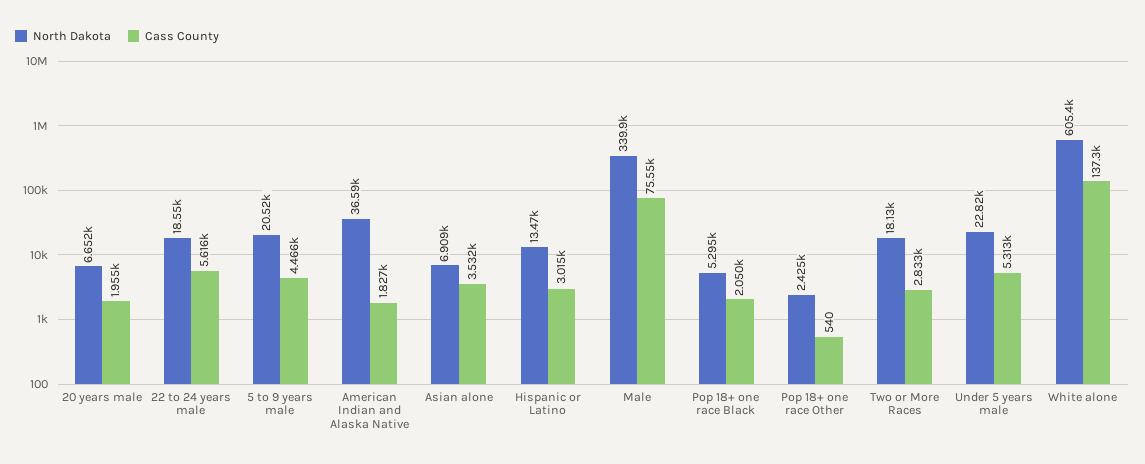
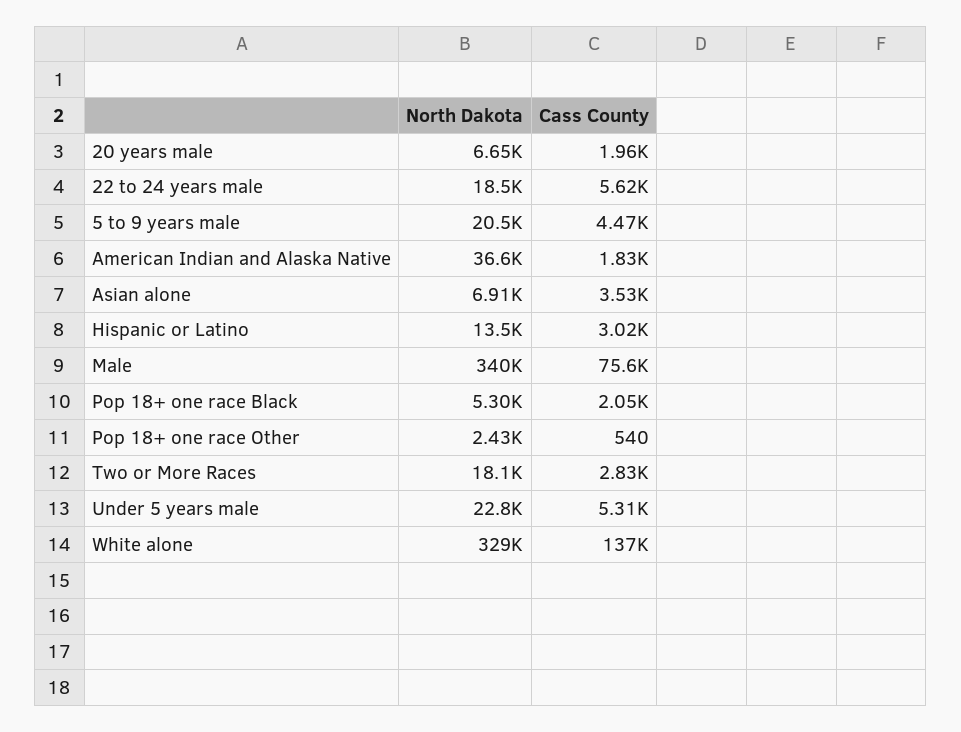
North Dakota, White alone: 605400 -> 329000

